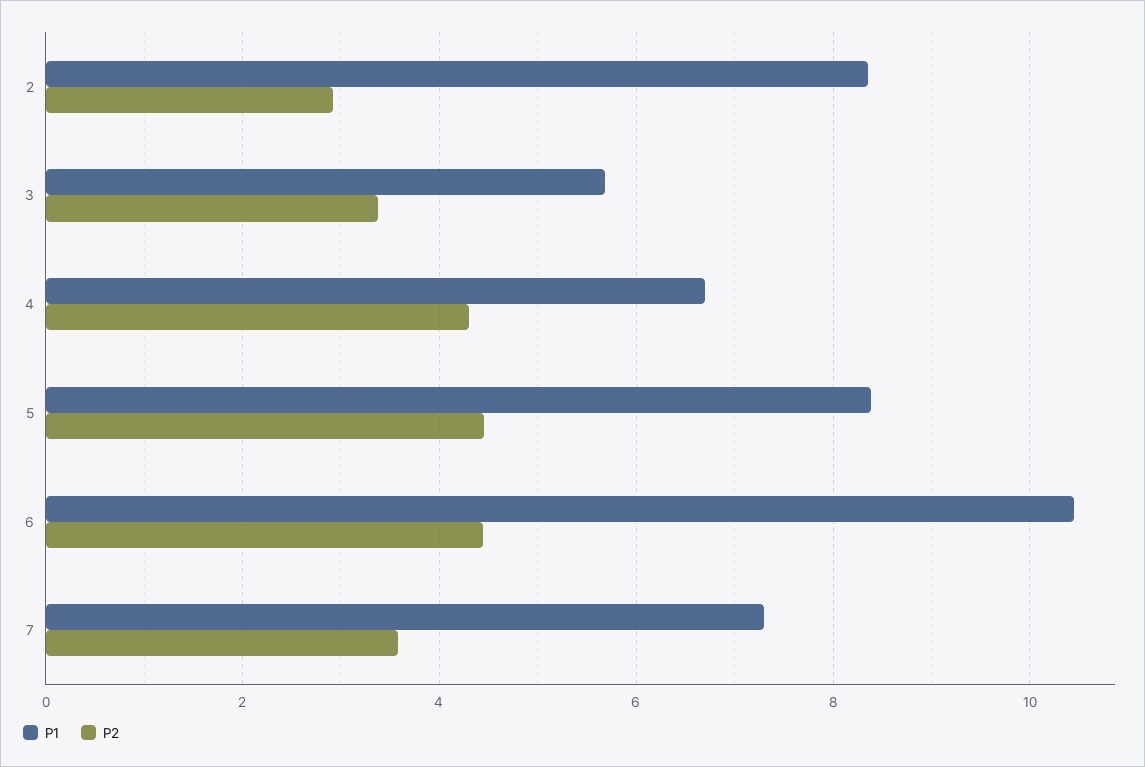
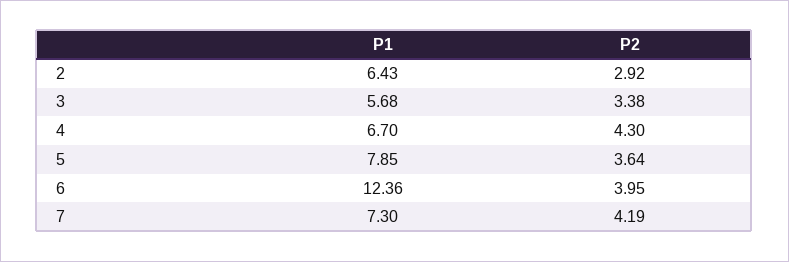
P1, 2: 8.4 -> 6.43
P1, 5: 8.4 -> 7.85
P2, 5: 4.4 -> 3.64
P1, 6: 10.4 -> 12.36
P2, 6: 4.4 -> 3.95
P2, 7: 3.6 -> 4.19

